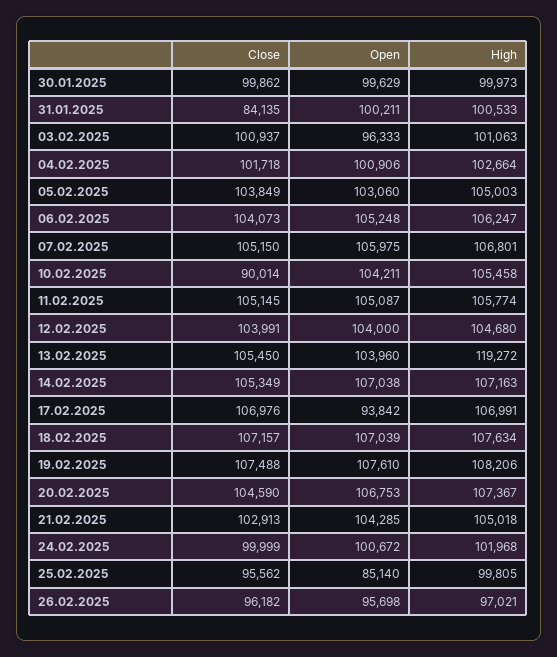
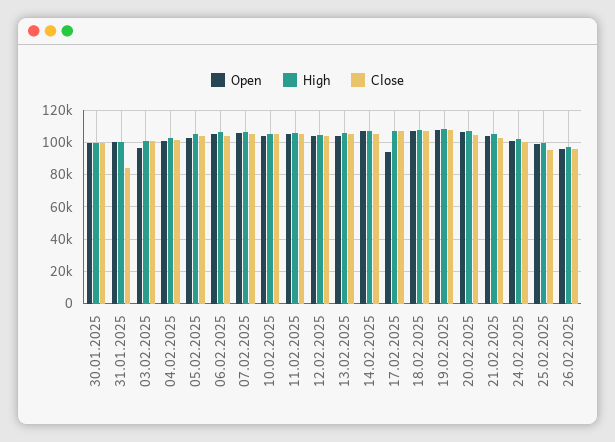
Close, 10.02.2025: 90014 -> 105000
High, 13.02.2025: 119272 -> 105000
Open, 25.02.2025: 85140 -> 100000

